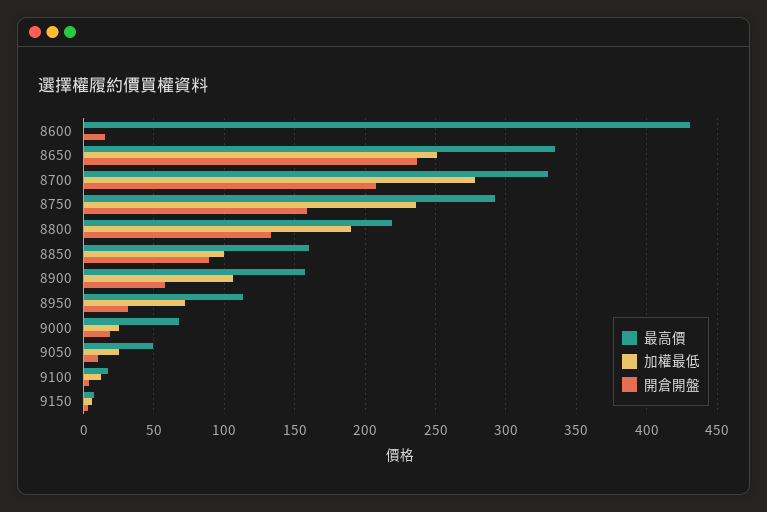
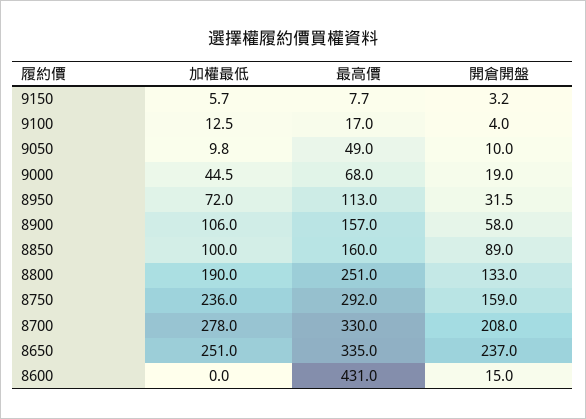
最高價, 8800: 220 -> 251
加權最低, 9000: 25 -> 44.5
加權最低, 9050: 25 -> 9.8

